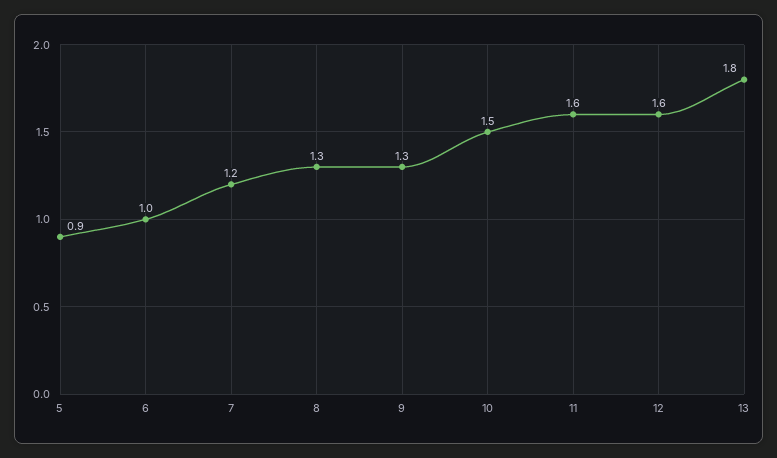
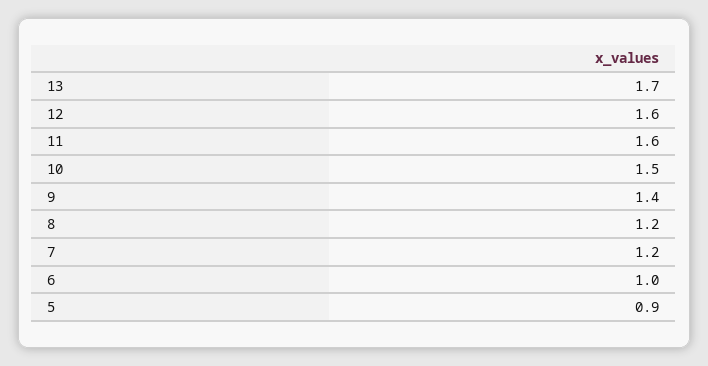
8: 1.3 -> 1.2
9: 1.3 -> 1.4
13: 1.8 -> 1.7

